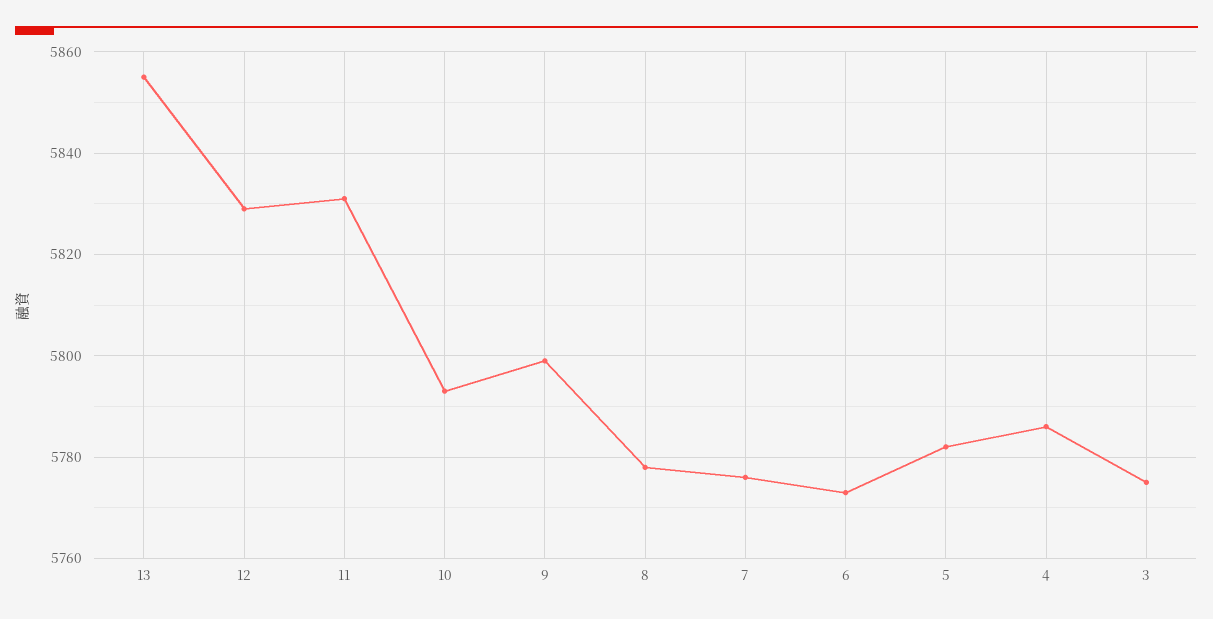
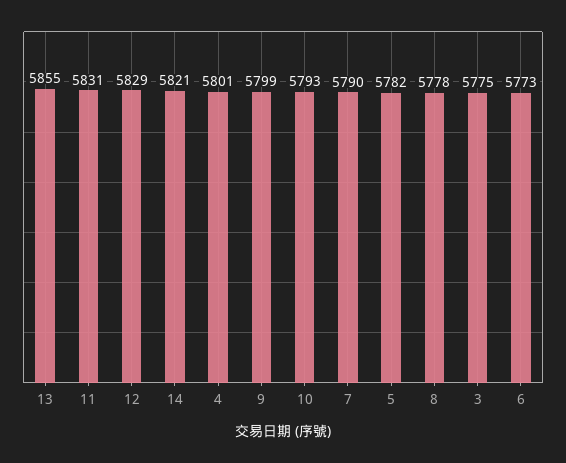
7: 5775 -> 5790
4: 5785 -> 5801
14: none -> 5821

